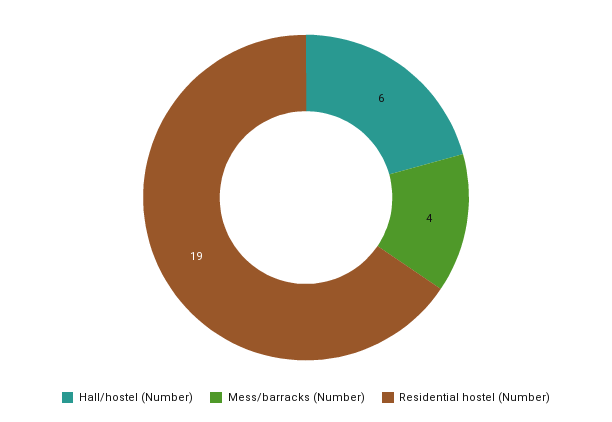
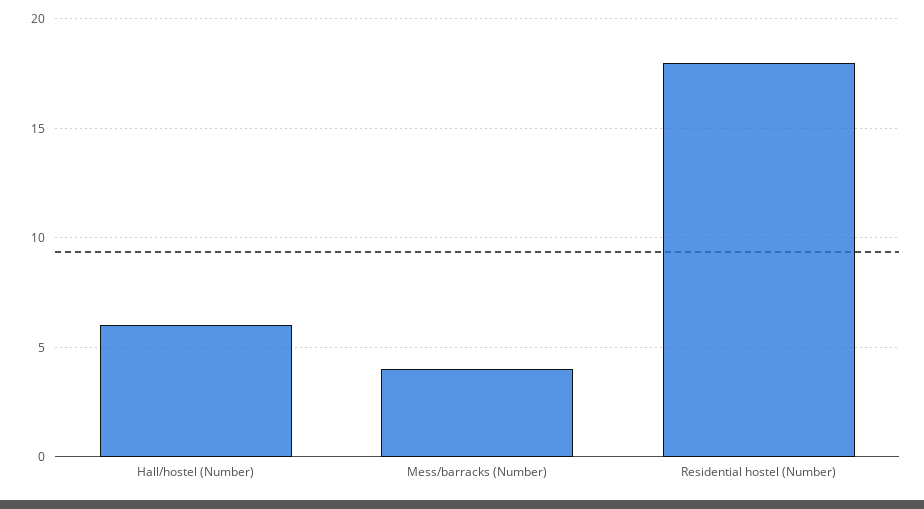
Residential hostel (Number): 19 -> 18

